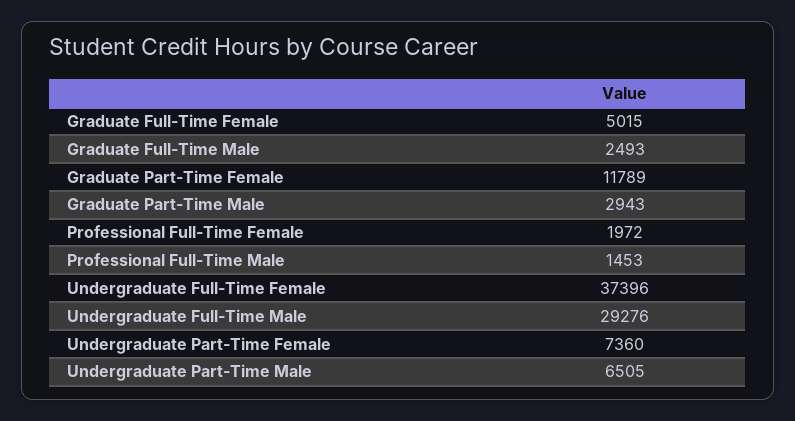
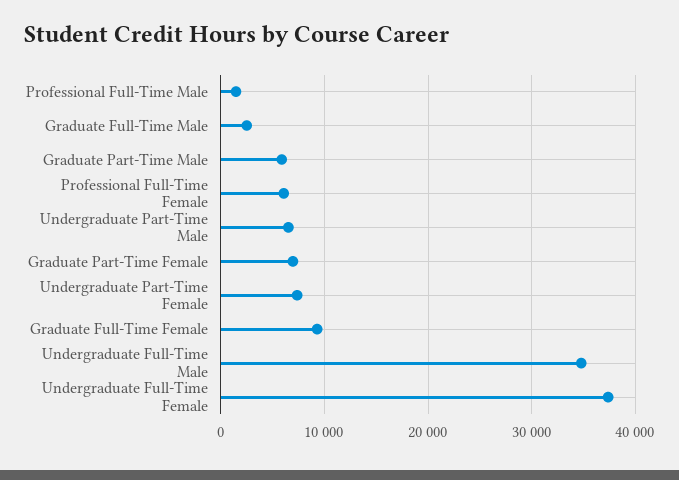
Graduate Full-Time Female: 5015 -> 9000
Graduate Part-Time Female: 11789 -> 7000
Graduate Part-Time Male: 2943 -> 6000
Professional Full-Time Female: 1972 -> 6000
Undergraduate Full-Time Male: 29276 -> 35000

